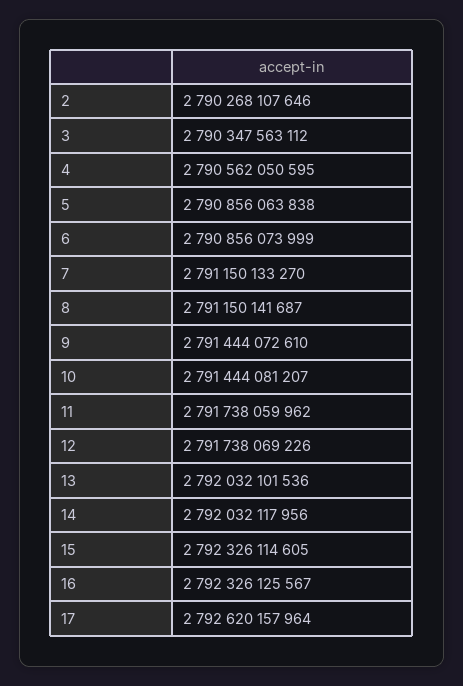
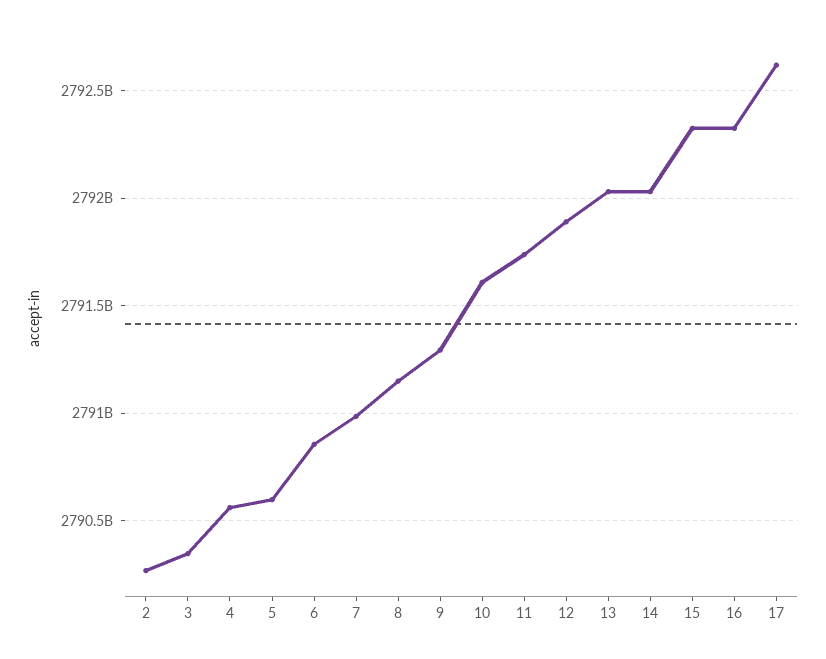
5: 2790856063838 -> 2790600000000
7: 2791150133270 -> 2791000000000
9: 2791444072610 -> 2791300000000
10: 2791444081207 -> 2791600000000
12: 2791738069226 -> 2791900000000

